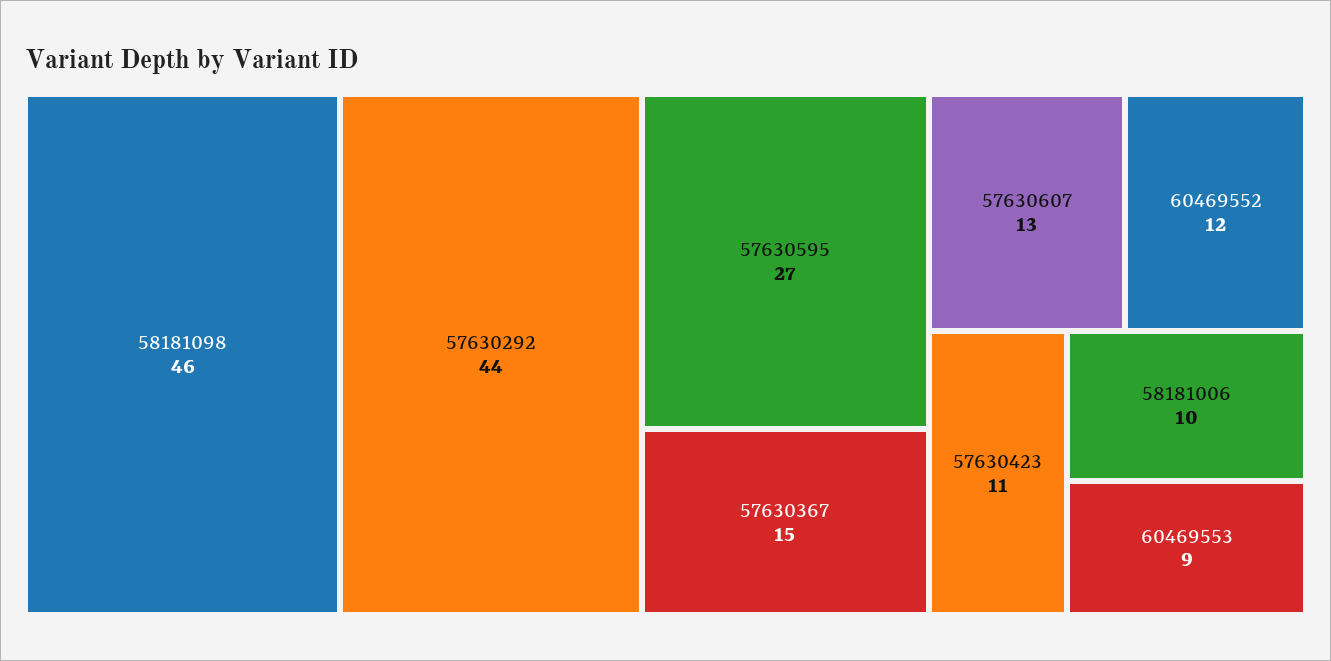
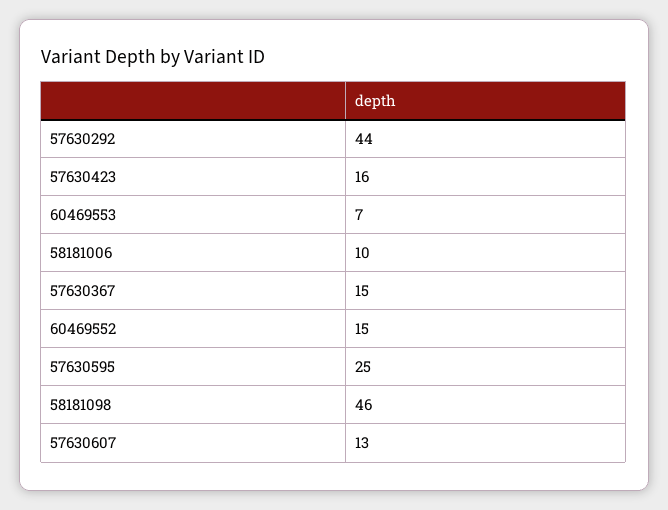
57630595: 27 -> 25
60469552: 12 -> 15
57630423: 11 -> 16
60469553: 9 -> 7

